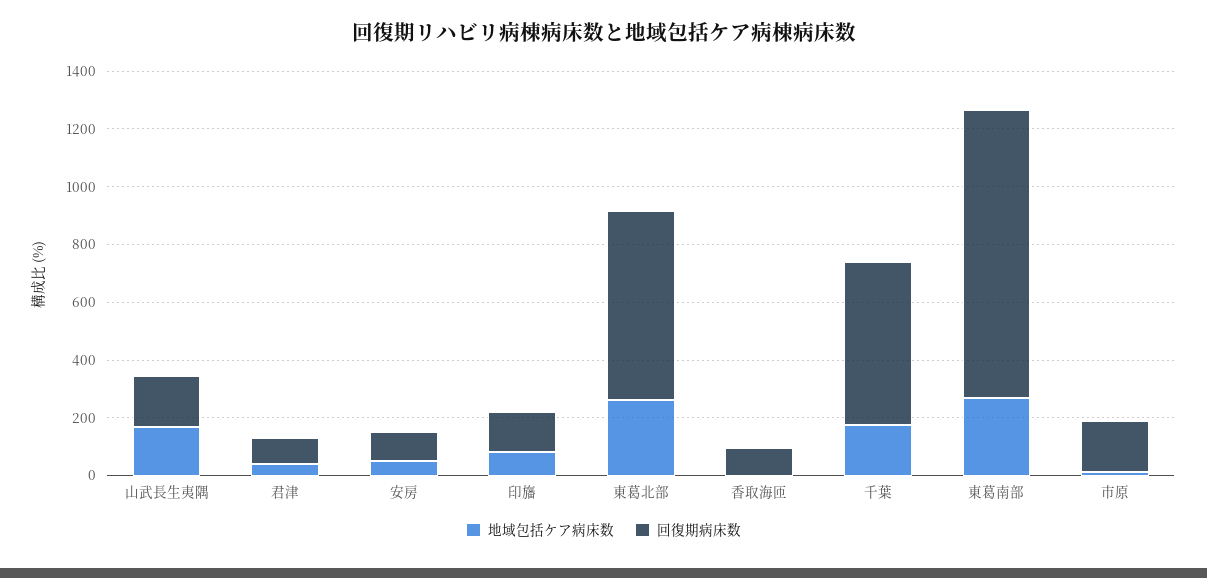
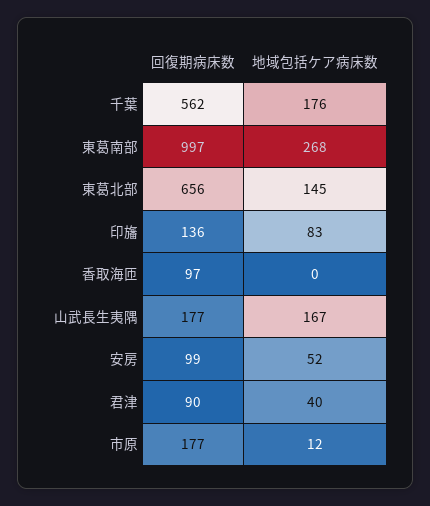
地域包括ケア病床数, 東葛北部: 250 -> 145

